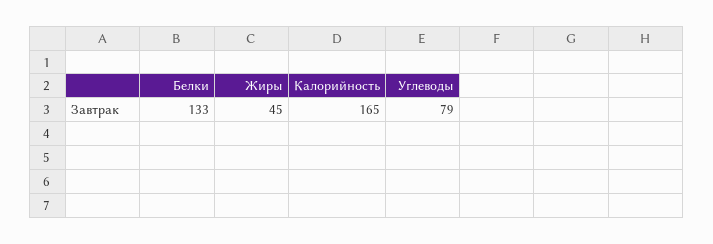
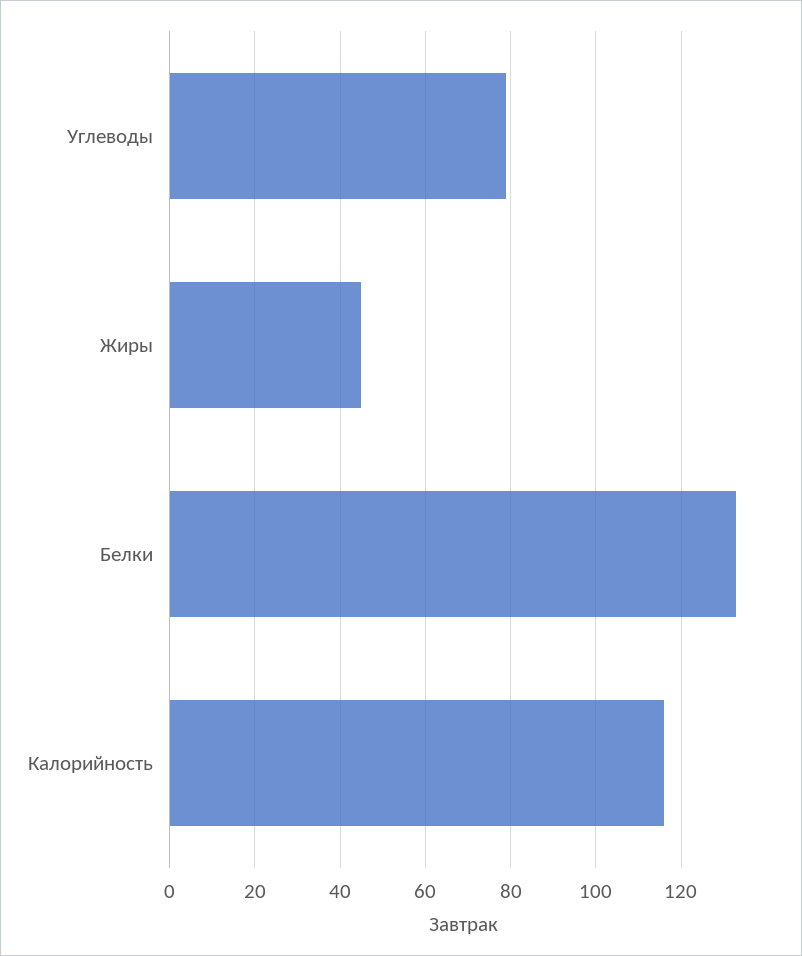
Калорийность: 165 -> 115

